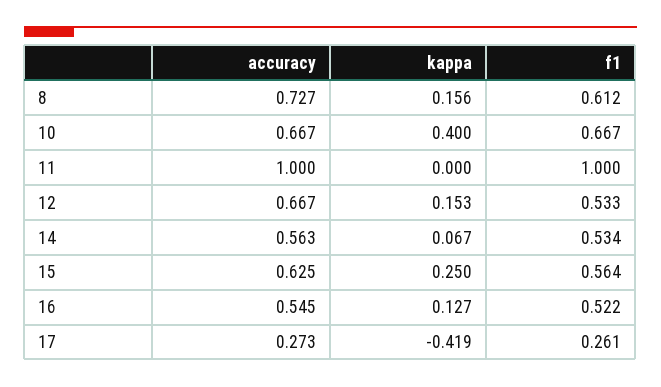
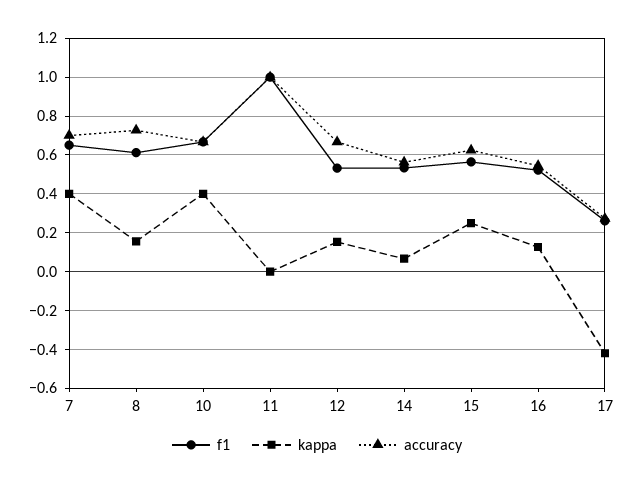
f1, 7: none -> 0.65
kappa, 7: none -> 0.4
accuracy, 7: none -> 0.7

